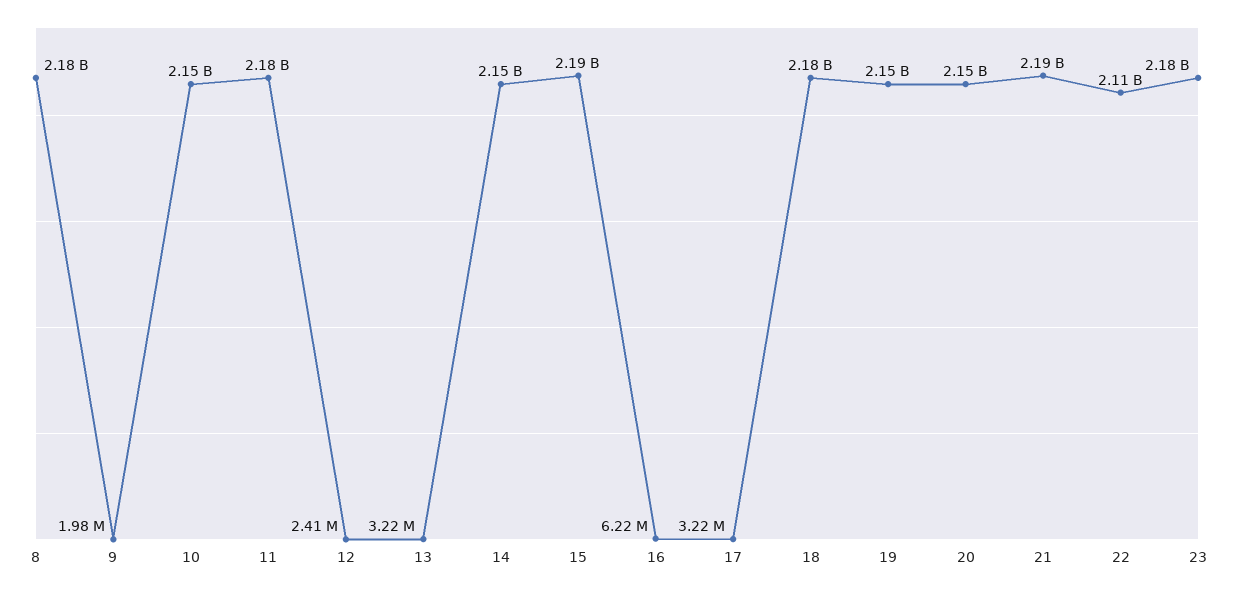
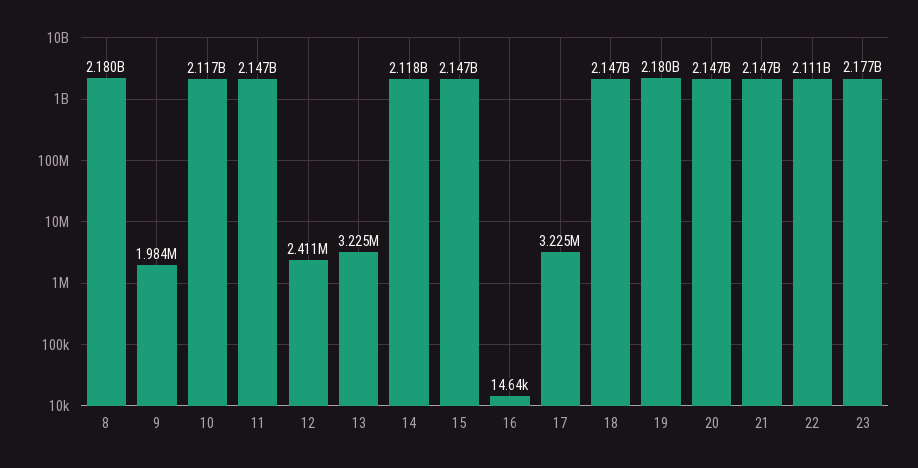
10: 2150000000 -> 2117000000
11: 2180000000 -> 2147000000
14: 2150000000 -> 2118000000
15: 2190000000 -> 2147000000
16: 6220000 -> 14640
18: 2180000000 -> 2147000000
19: 2150000000 -> 2180000000
21: 2190000000 -> 2147000000

